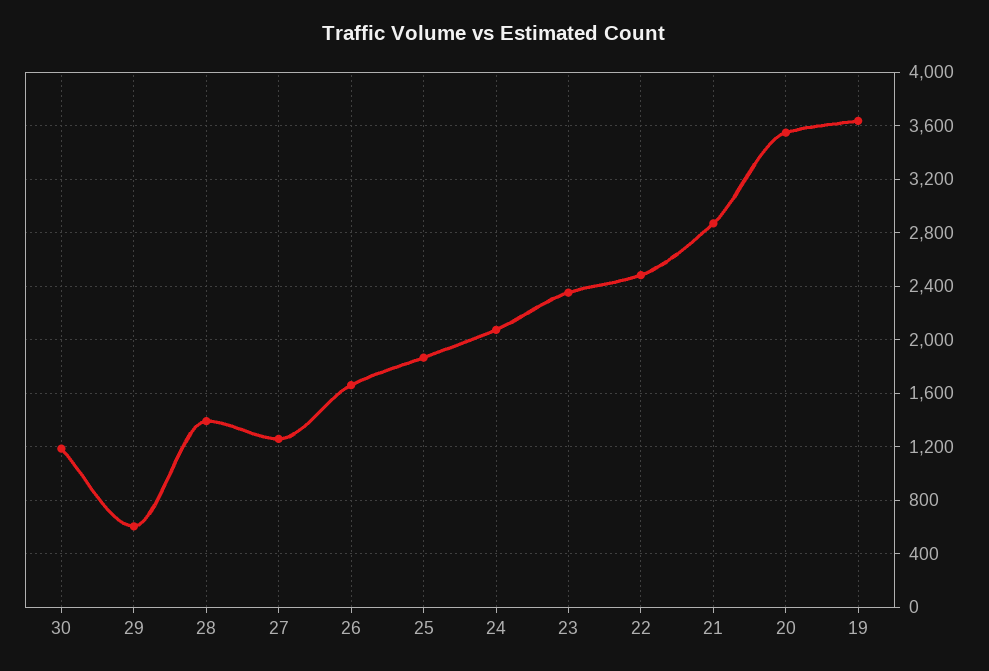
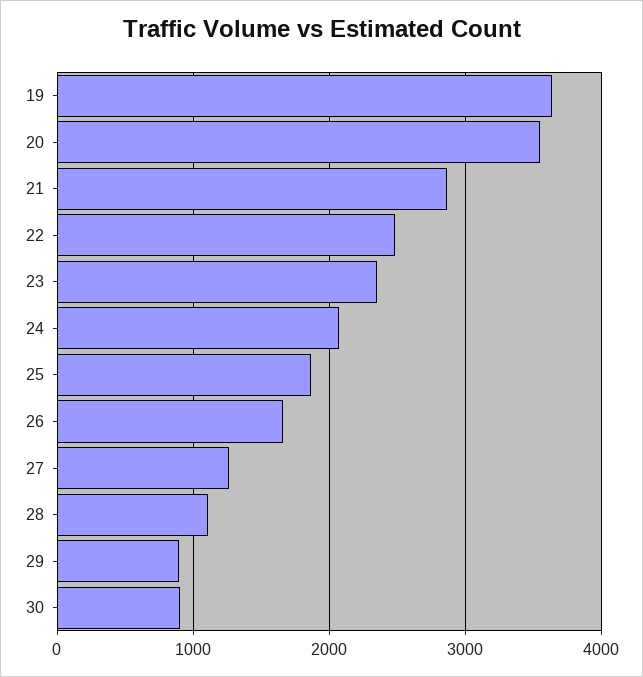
30: 1200 -> 900
29: 600 -> 900
28: 1400 -> 1100

